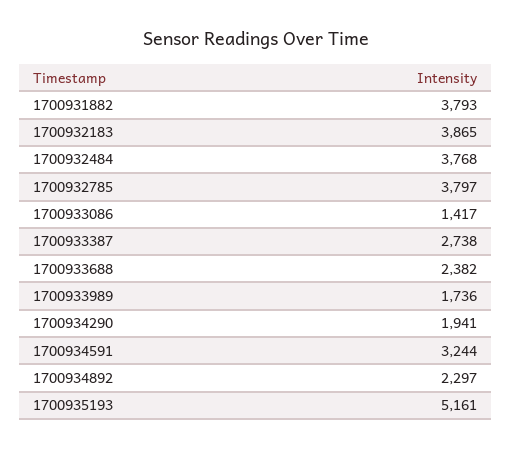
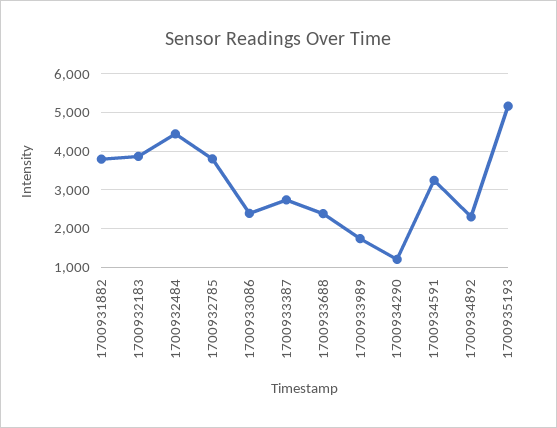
1700932484: 3768 -> 4400
1700933086: 1417 -> 2400
1700934290: 1941 -> 1200

